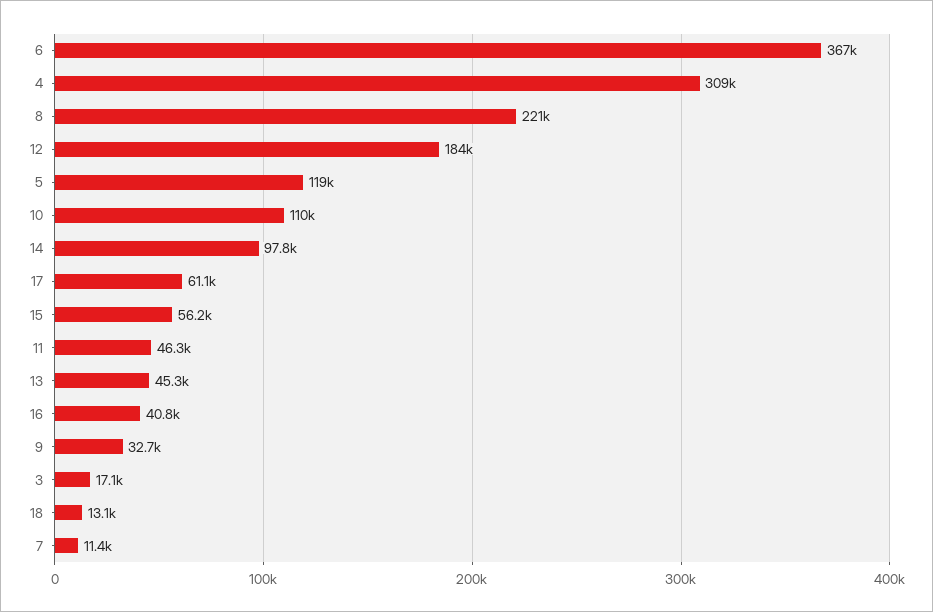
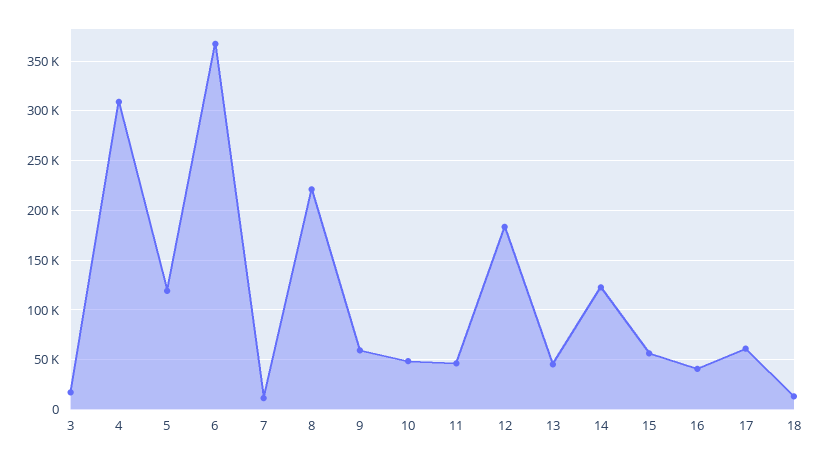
10: 110000 -> 50000
14: 97800 -> 120000
9: 32700 -> 60000

